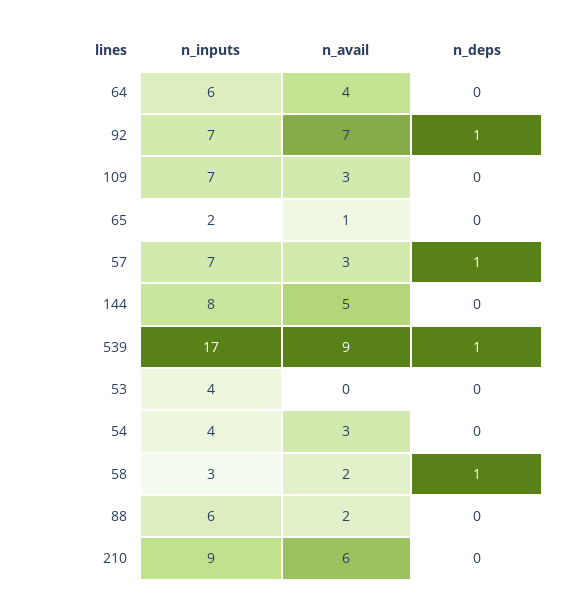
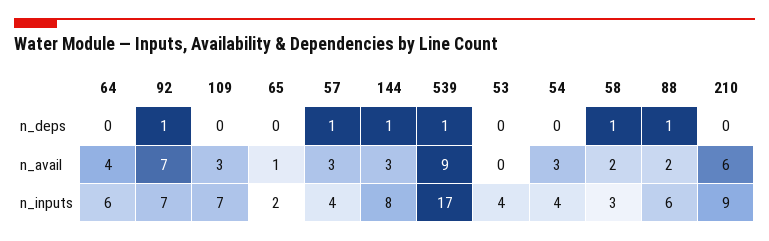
n_inputs, 57: 7 -> 4
n_avail, 144: 5 -> 3
n_deps, 144: 0 -> 1
n_deps, 88: 0 -> 1

